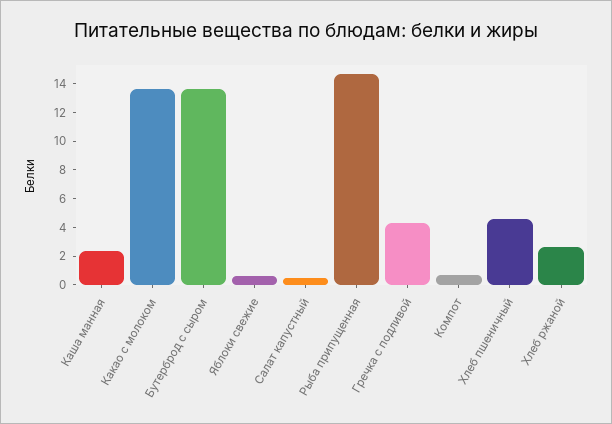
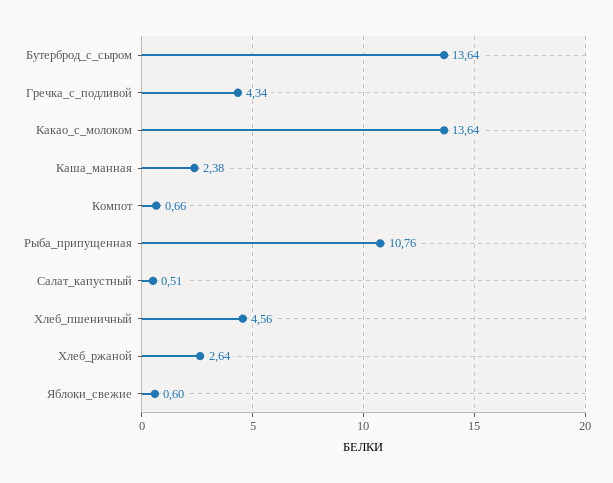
Рыба припущенная: 15 -> 10.76

